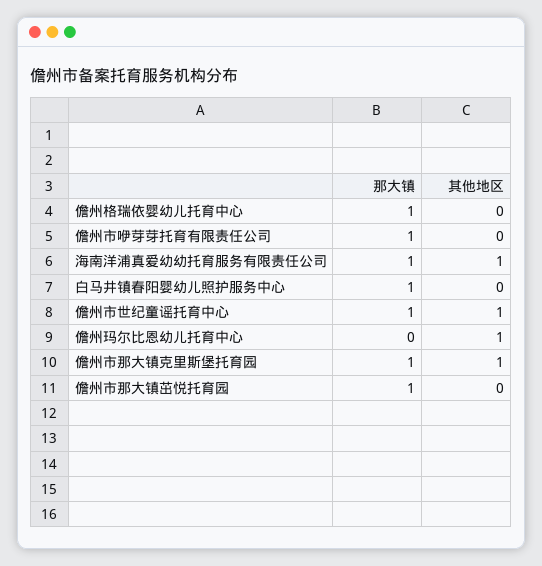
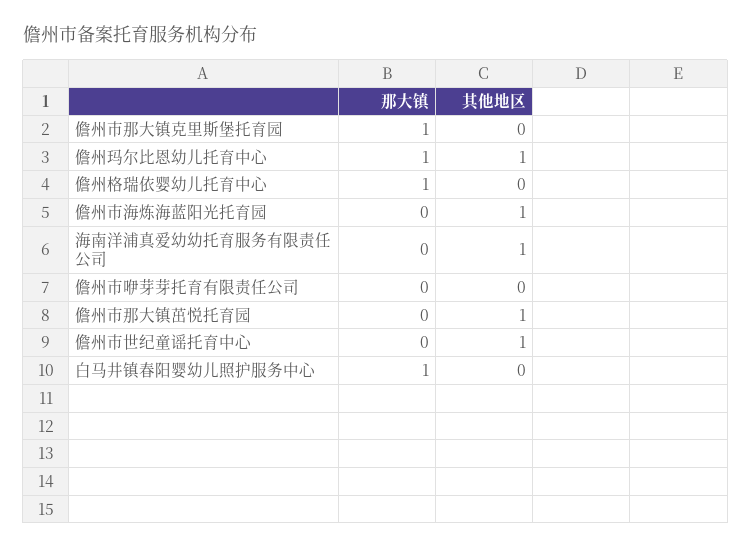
那大镇, 儋州市咿芽芽托育有限责任公司: 1 -> 0
那大镇, 海南洋浦真爱幼幼托育服务有限责任公司: 1 -> 0
那大镇, 儋州市世纪童谣托育中心: 1 -> 0
那大镇, 儋州玛尔比恩幼儿托育中心: 0 -> 1
其他地区, 儋州市那大镇克里斯堡托育园: 1 -> 0
那大镇, 儋州市那大镇茁悦托育园: 1 -> 0
其他地区, 儋州市那大镇茁悦托育园: 0 -> 1
那大镇, 儋州市海炼海蓝阳光托育园: none -> 0
其他地区, 儋州市海炼海蓝阳光托育园: none -> 1

